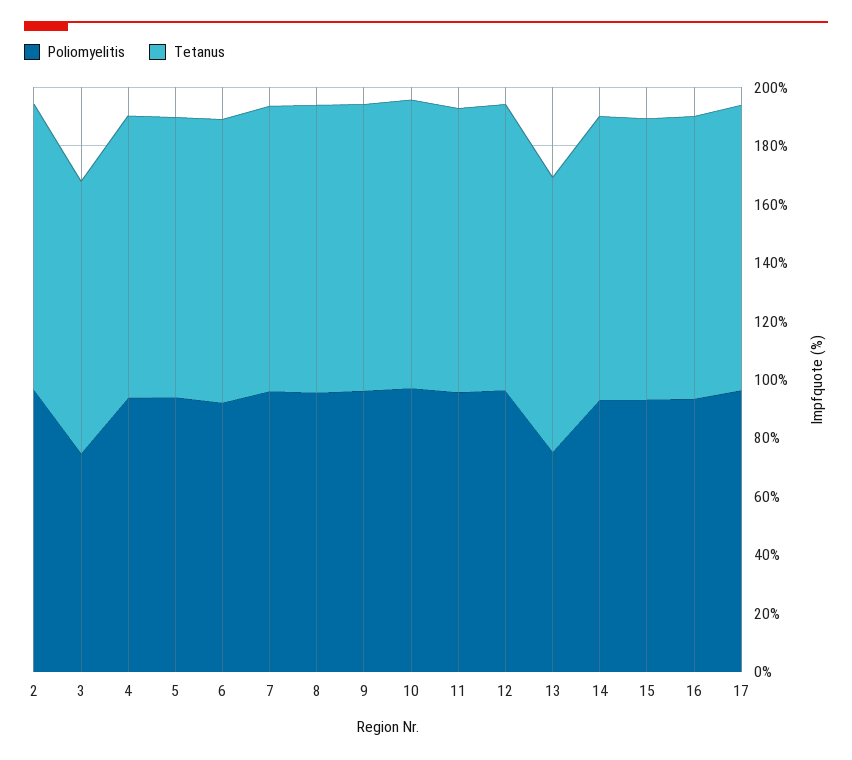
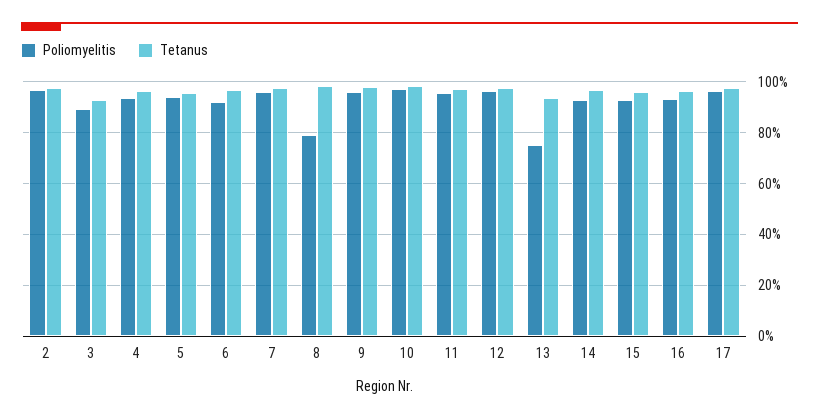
Poliomyelitis, 3: 75 -> 90
Poliomyelitis, 8: 95 -> 80

